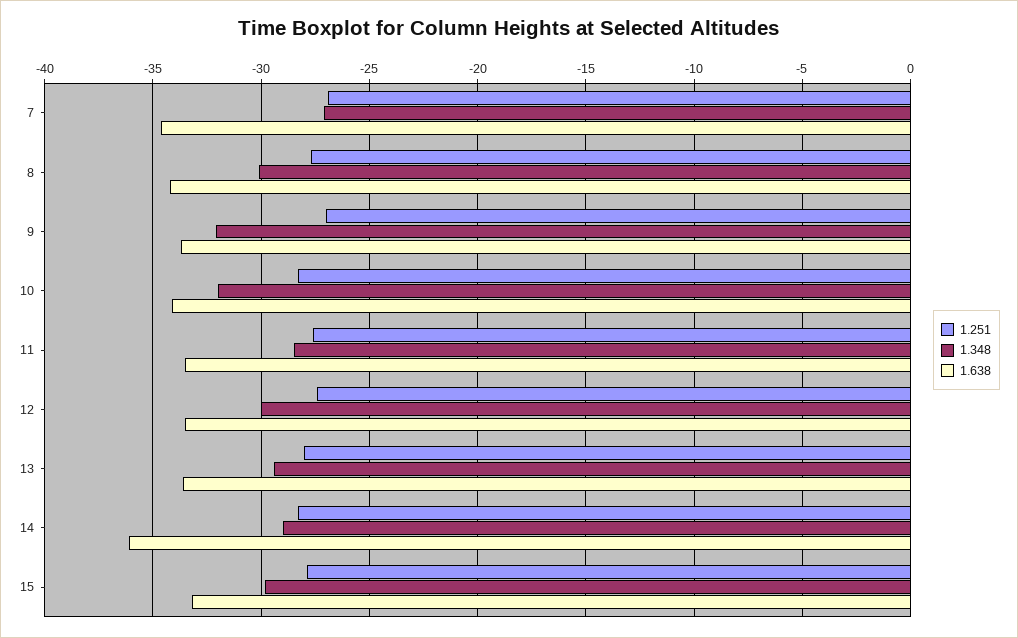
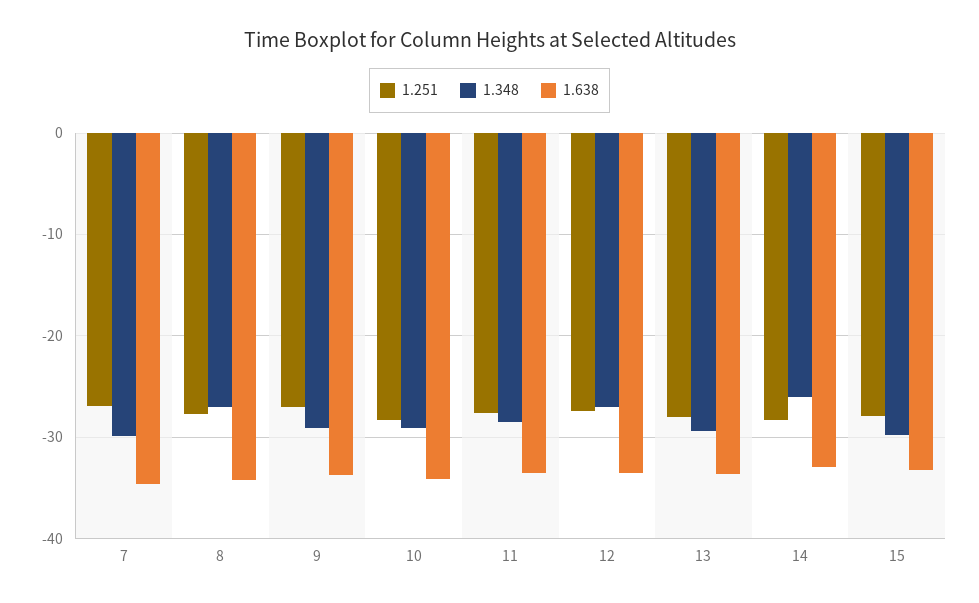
1.348, 7: -27 -> -30
1.348, 8: -30 -> -27
1.348, 9: -32 -> -29
1.348, 10: -32 -> -29
1.348, 12: -30 -> -27
1.348, 14: -29 -> -26
1.638, 14: -36 -> -33

